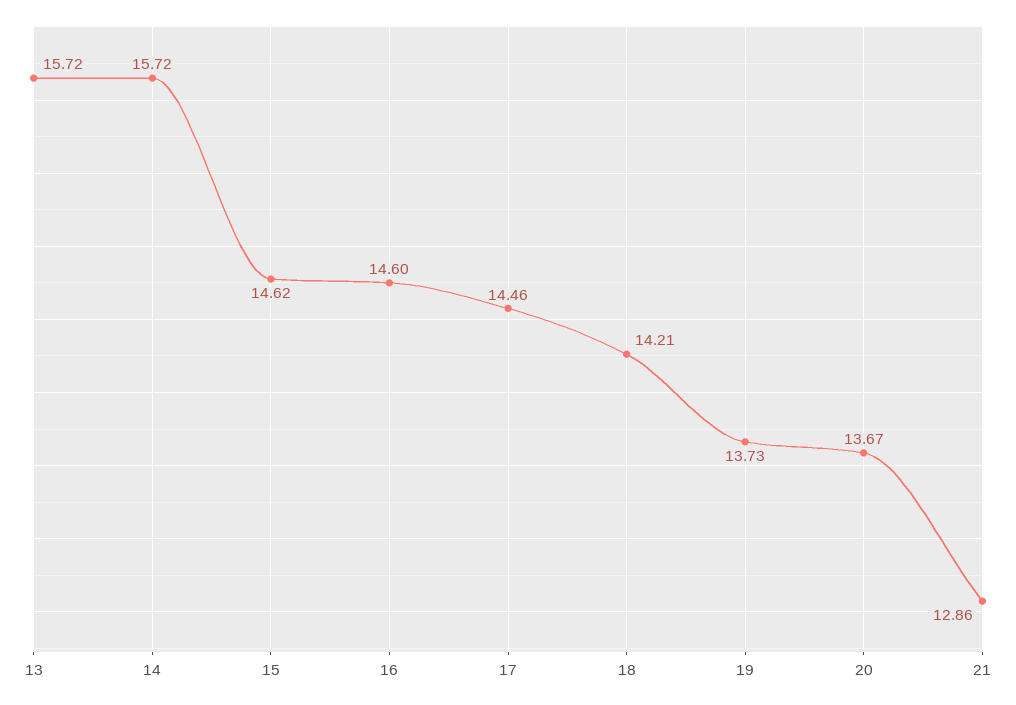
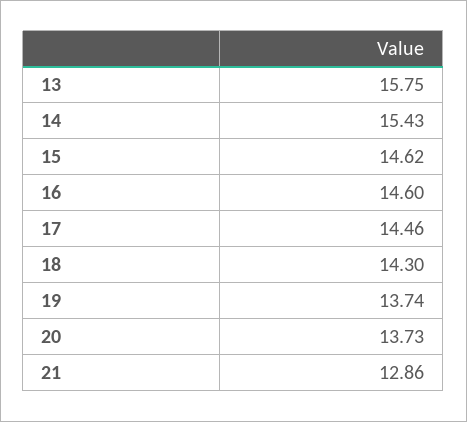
13: 15.72 -> 15.75
14: 15.72 -> 15.43
18: 14.21 -> 14.3
19: 13.73 -> 13.74
20: 13.67 -> 13.73

